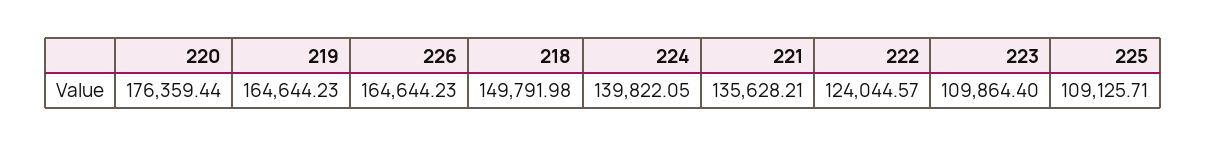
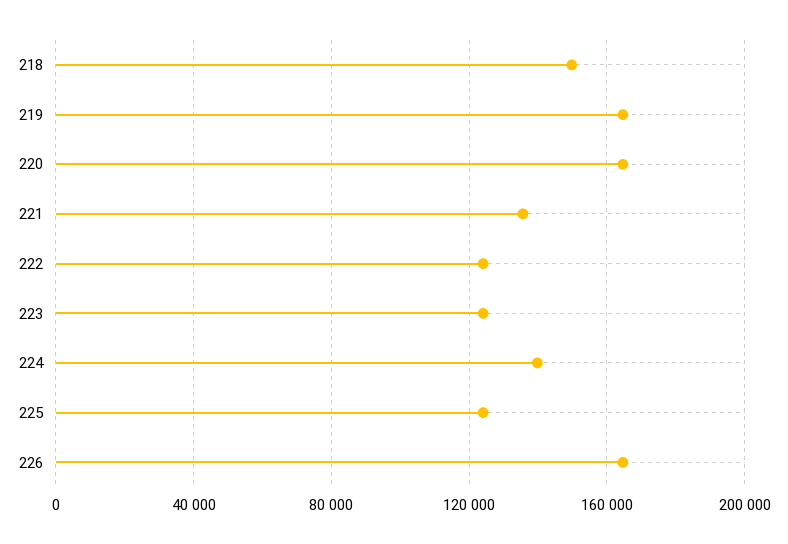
220: 176359.44 -> 165000
223: 109864.4 -> 125000
225: 109125.71 -> 125000

